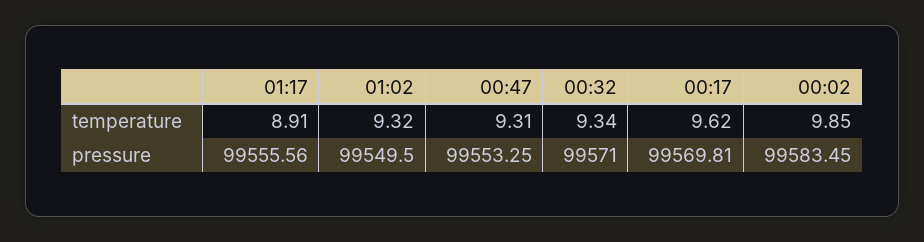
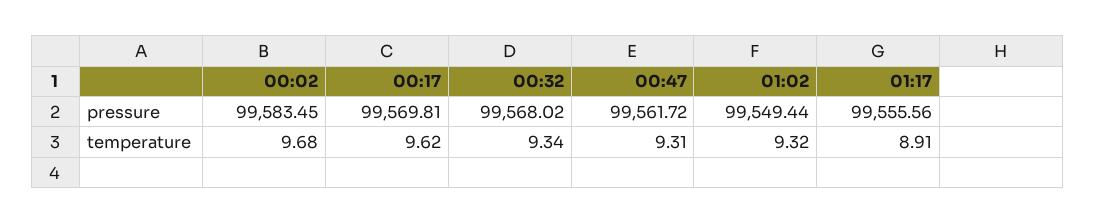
00:02, temperature: 9.85 -> 9.68
01:02, pressure: 99549.5 -> 99549.44
00:47, pressure: 99553.25 -> 99561.72
00:32, pressure: 99571 -> 99568.02

